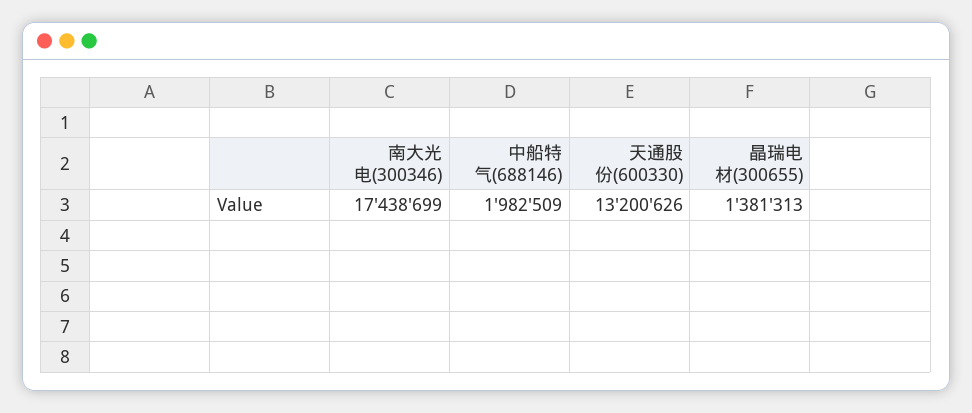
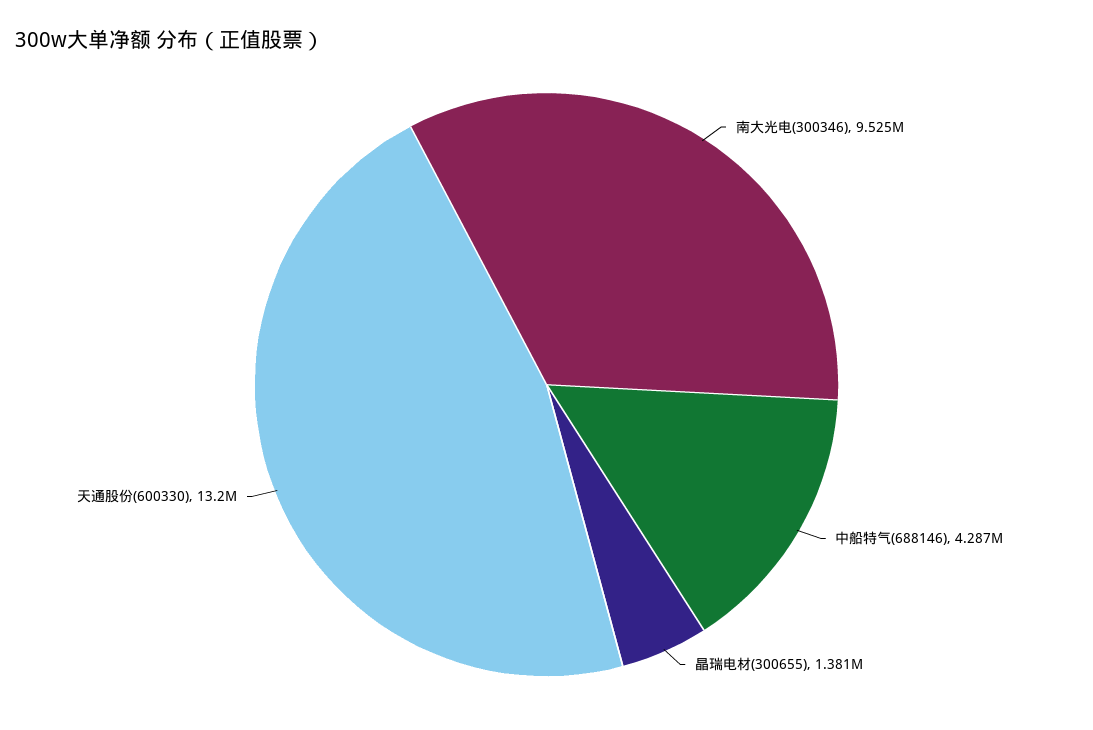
南大光电(300346): 17438699 -> 9525000
中船特气(688146): 1982509 -> 4287000

